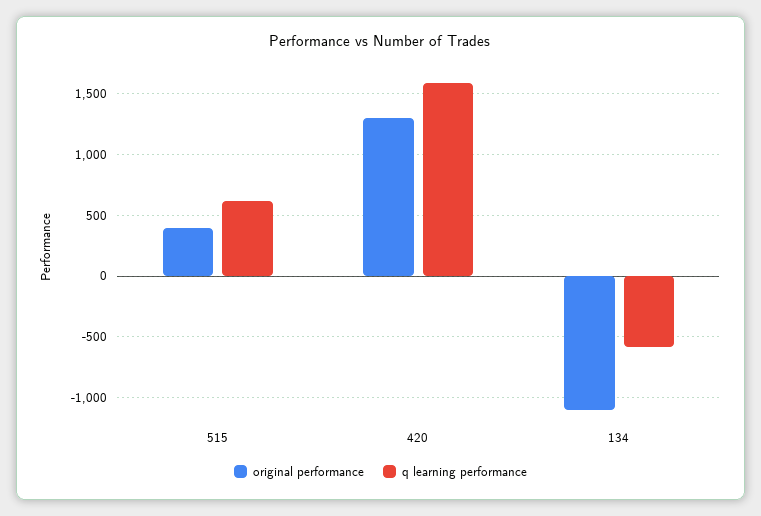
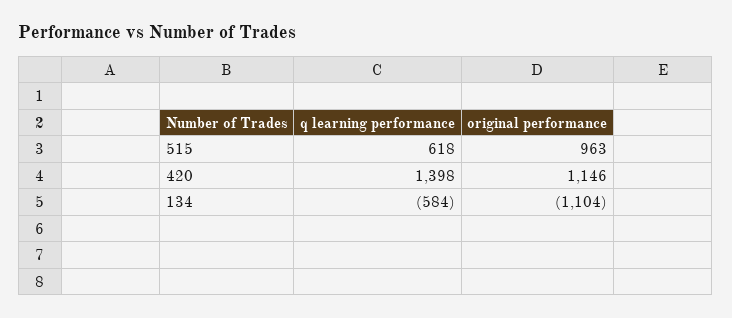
original performance, 515: 400 -> 963
original performance, 420: 1300 -> 1146
q learning performance, 420: 1600 -> 1398

